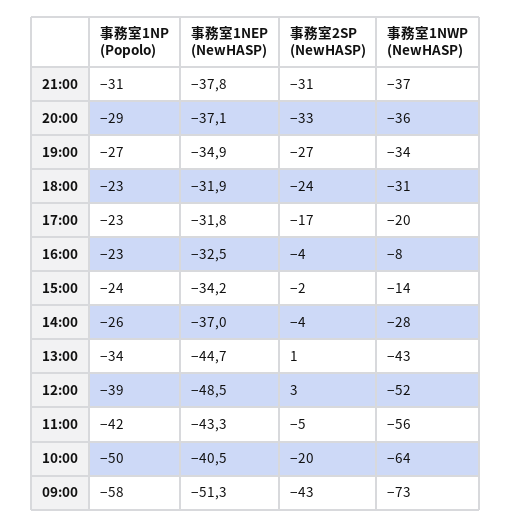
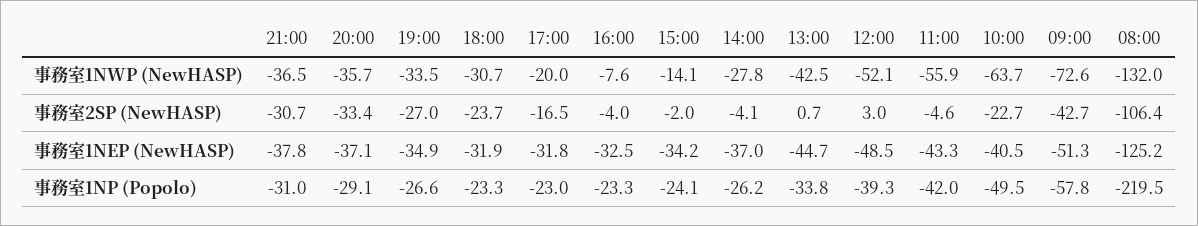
事務室2SP (NewHASP), 10:00: -20 -> -22.7
事務室1NWP (NewHASP), 08:00: none -> -132
事務室2SP (NewHASP), 08:00: none -> -106.4
事務室1NEP (NewHASP), 08:00: none -> -125.2
事務室1NP (Popolo), 08:00: none -> -219.5

